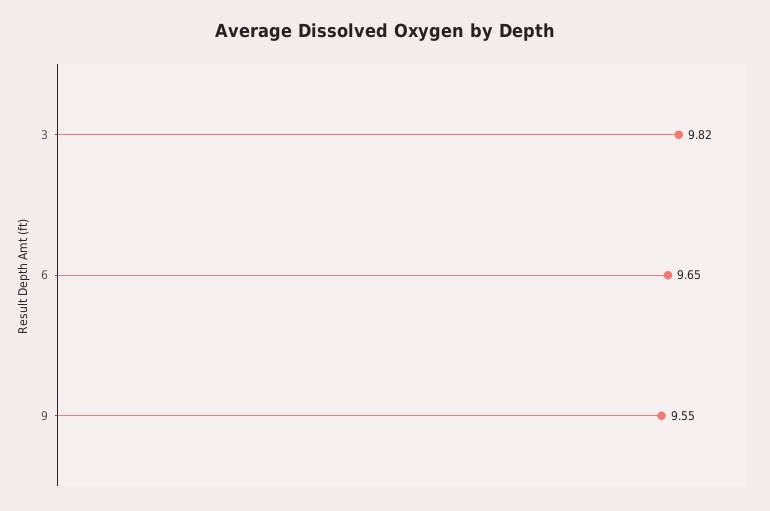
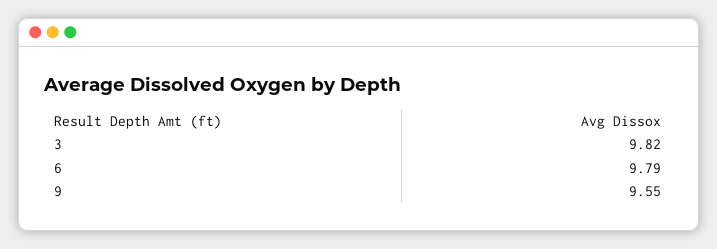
6: 9.65 -> 9.79

